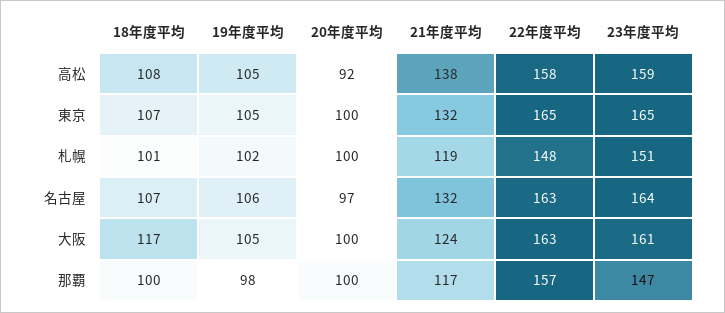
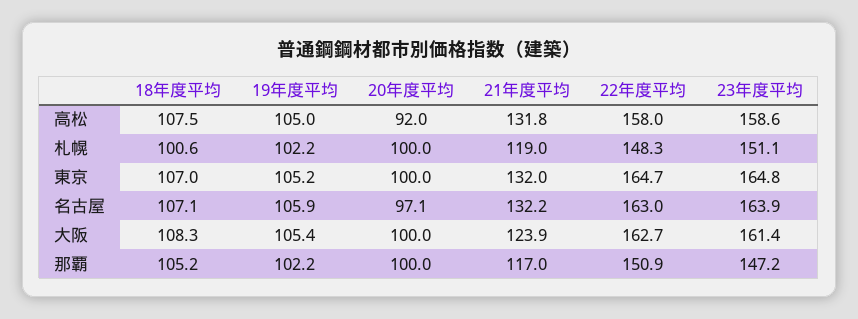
21年度平均, 高松: 138 -> 131.8
18年度平均, 大阪: 117 -> 108.3
18年度平均, 那覇: 100 -> 105.2
19年度平均, 那覇: 98 -> 102.2
22年度平均, 那覇: 157 -> 150.9

